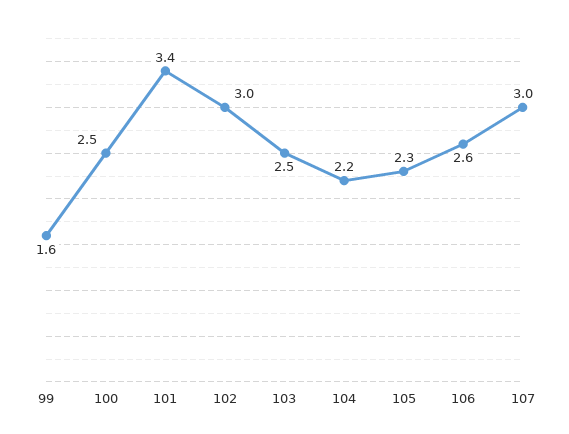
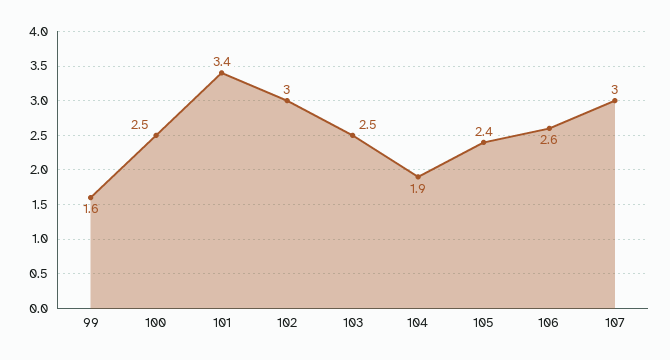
104: 2.2 -> 1.9
105: 2.3 -> 2.4

